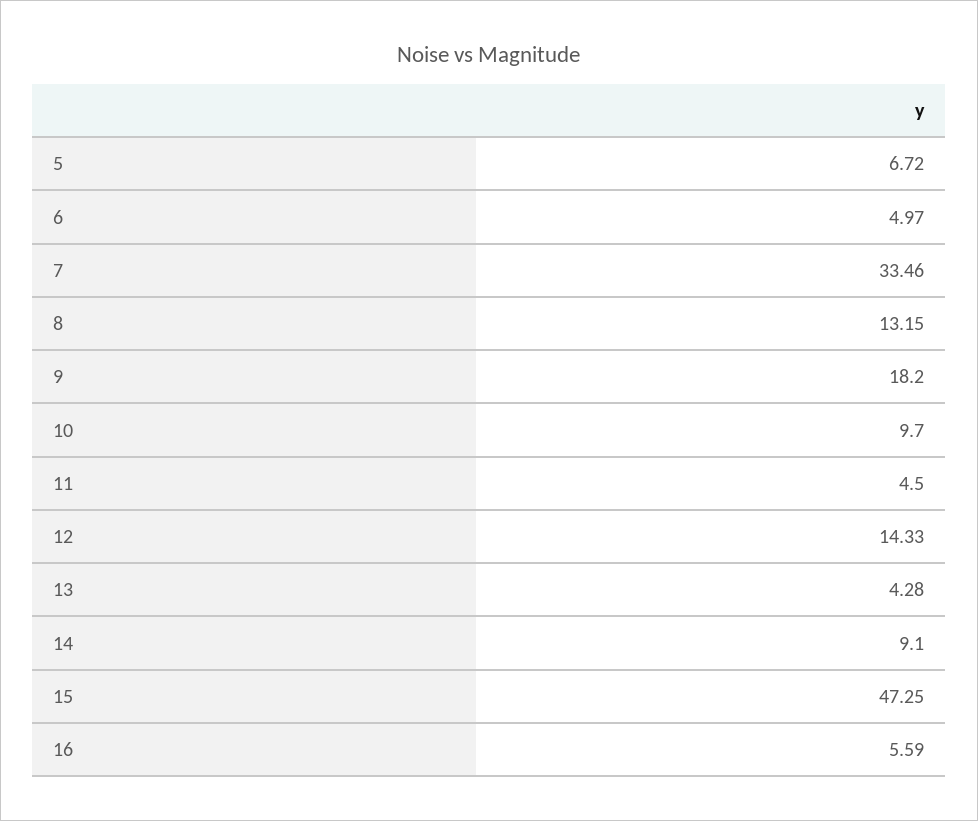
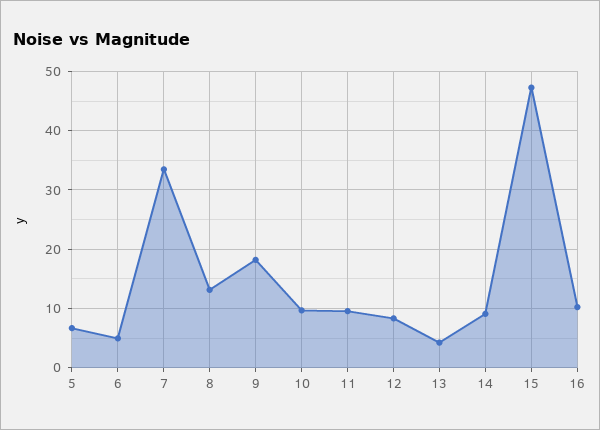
11: 4.5 -> 10
12: 14.33 -> 8
16: 5.59 -> 10

